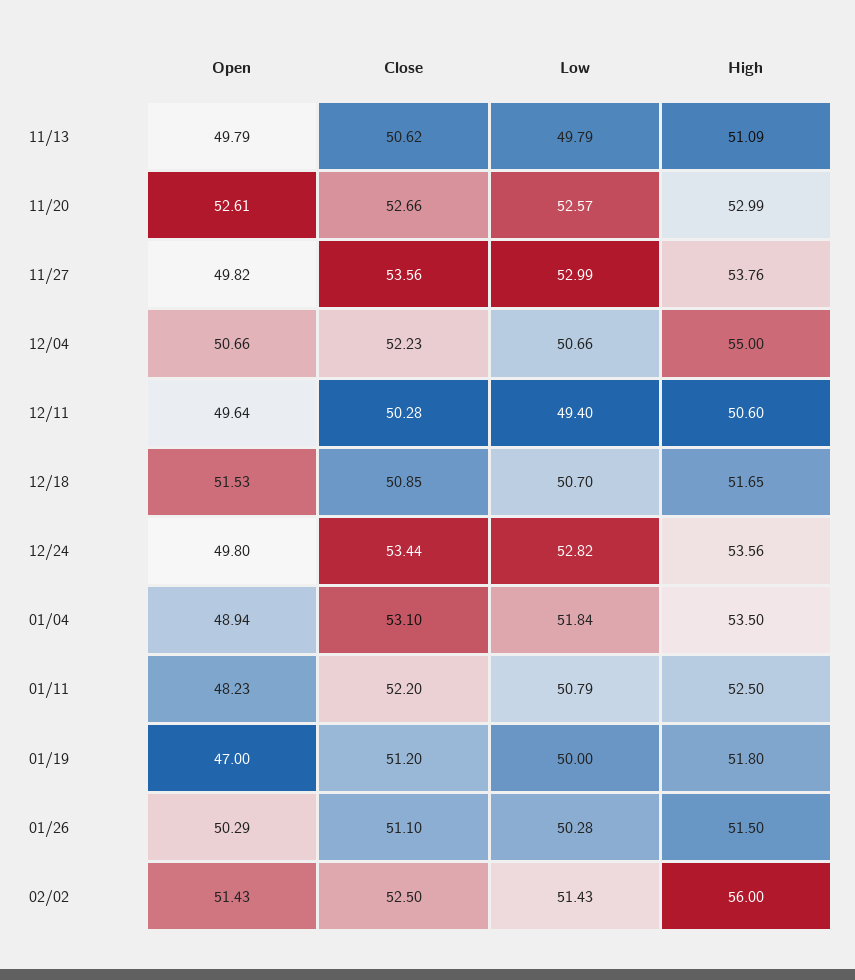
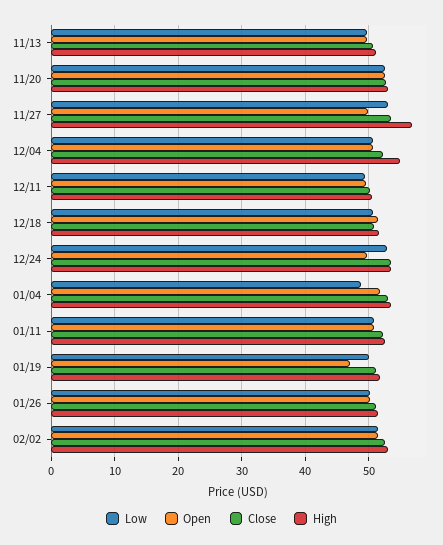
High, 11/27: 53.76 -> 57
Open, 01/04: 48.94 -> 52
Low, 01/04: 51.84 -> 49
Open, 01/11: 48.23 -> 51
High, 02/02: 56 -> 53

